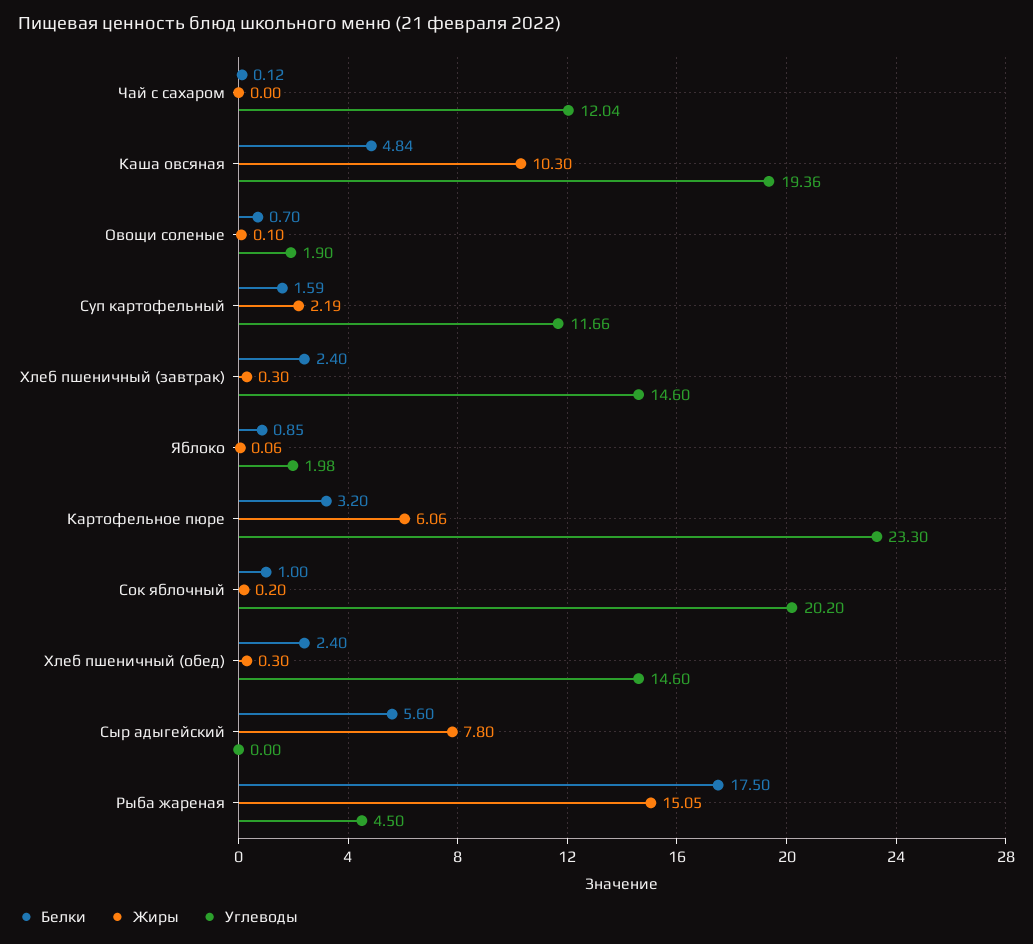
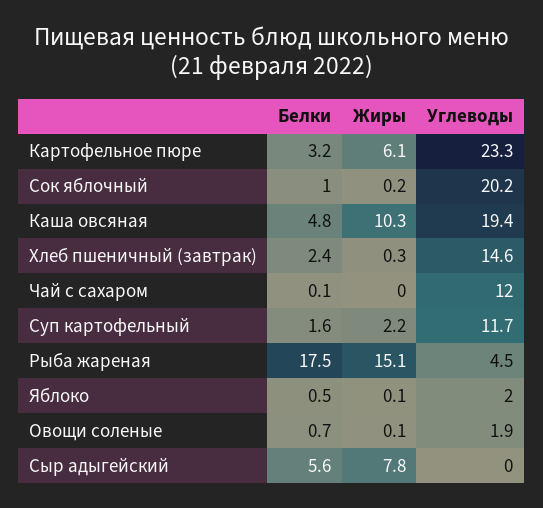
Белки, Яблоко: 0.85 -> 0.5
Белки, Хлеб пшеничный (обед): 2.4 -> none
Жиры, Хлеб пшеничный (обед): 0.3 -> none
Углеводы, Хлеб пшеничный (обед): 14.6 -> none

